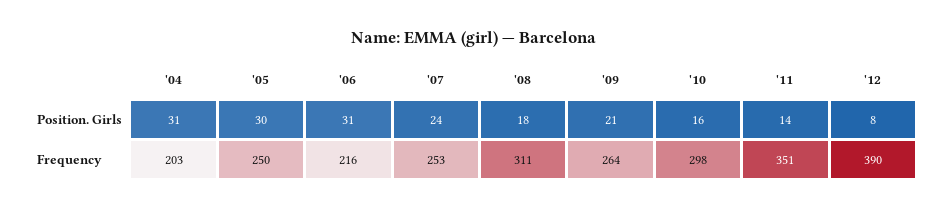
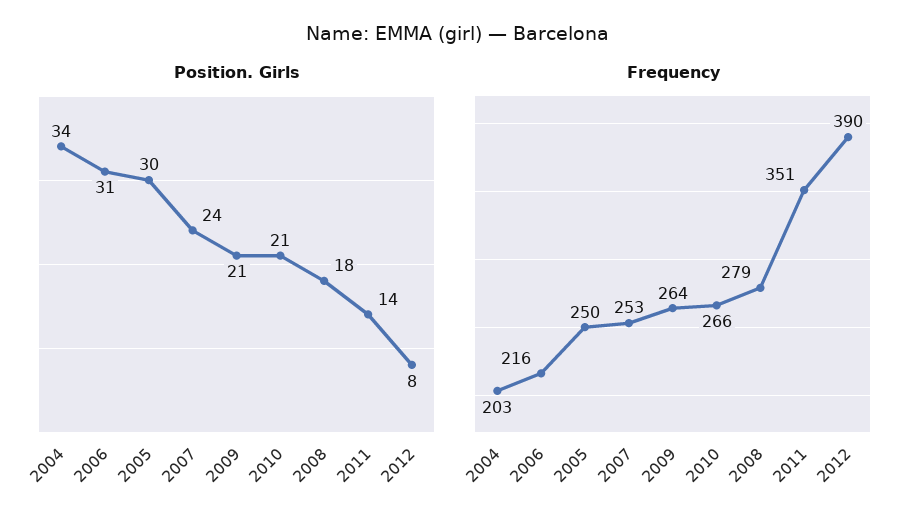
Position. Girls, '04: 31 -> 34
Position. Girls, '10: 16 -> 21
Frequency, '08: 311 -> 279
Frequency, '10: 298 -> 266

